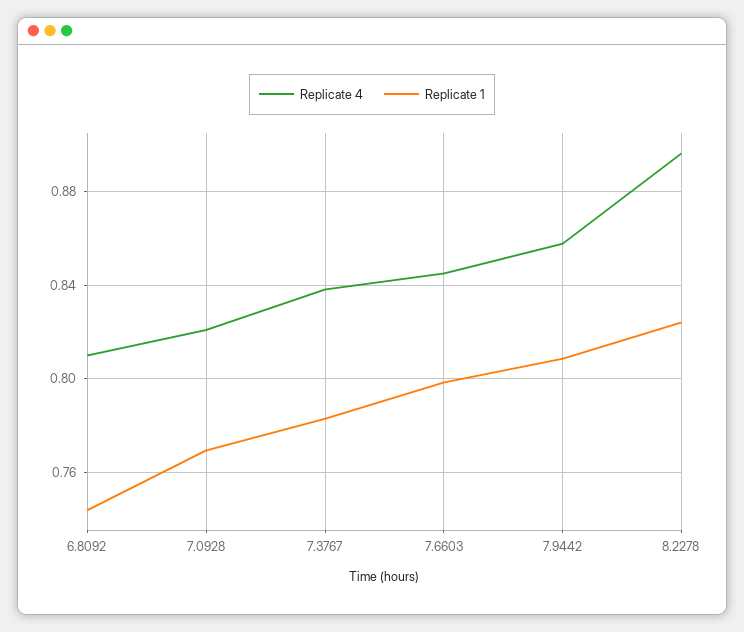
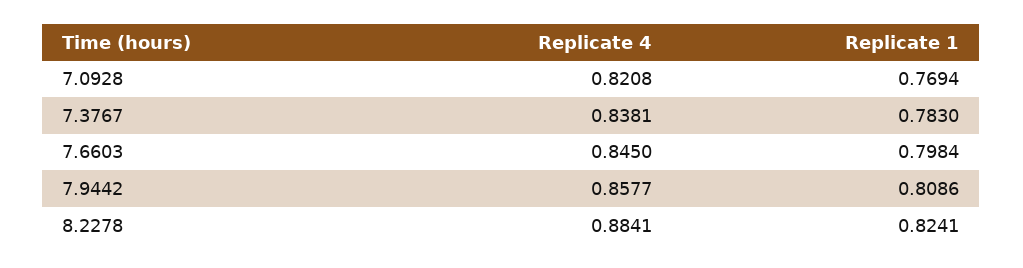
Replicate 4, 6.8092: 0.81 -> none
Replicate 1, 6.8092: 0.745 -> none
Replicate 4, 8.2278: 0.895 -> 0.8841

